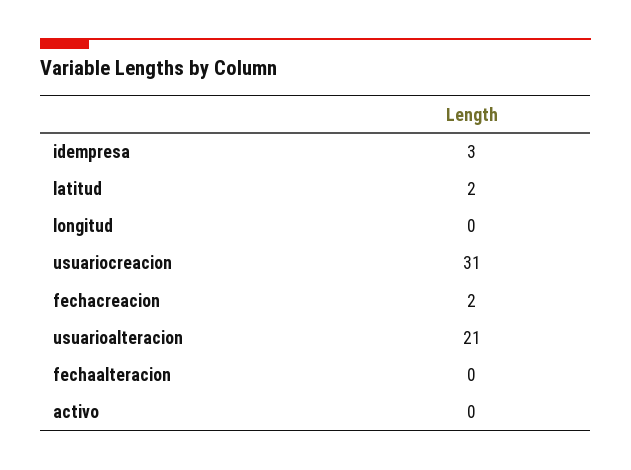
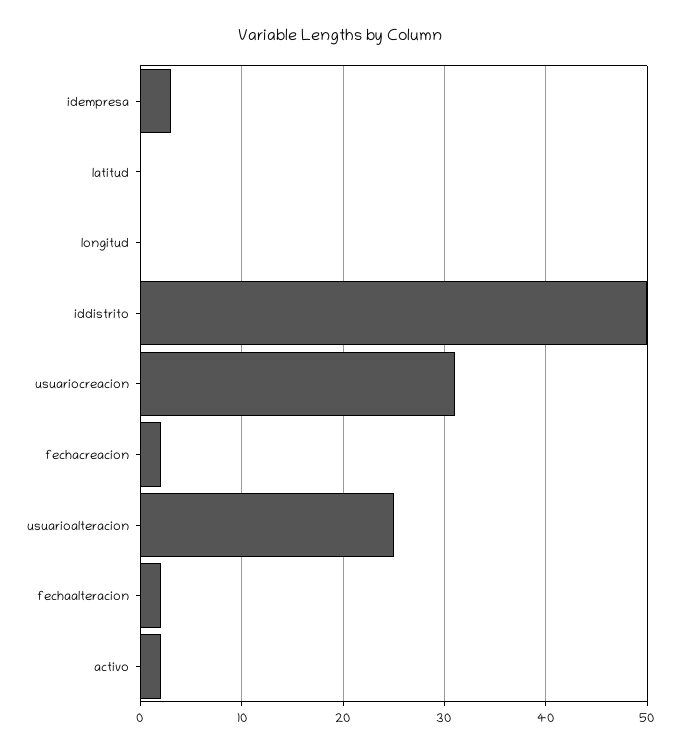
latitud: 2 -> 0
usuarioalteracion: 21 -> 25
fechaalteracion: 0 -> 2
activo: 0 -> 2
iddistrito: none -> 50

